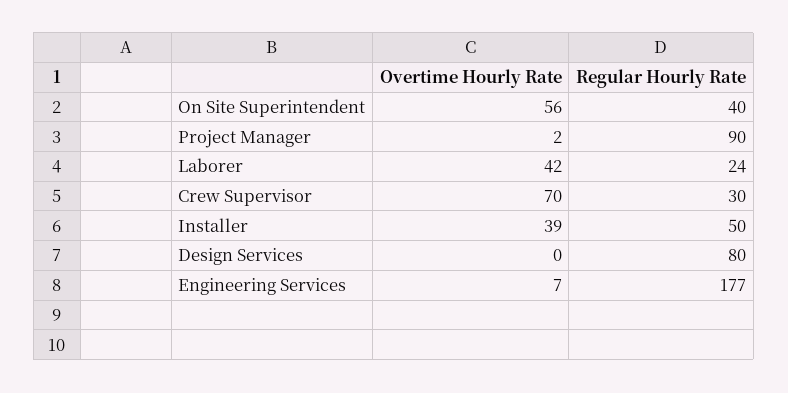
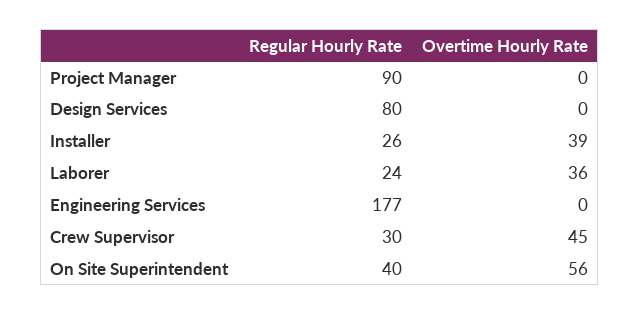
Overtime Hourly Rate, Project Manager: 2 -> 0
Overtime Hourly Rate, Laborer: 42 -> 36
Overtime Hourly Rate, Crew Supervisor: 70 -> 45
Regular Hourly Rate, Installer: 50 -> 26
Overtime Hourly Rate, Engineering Services: 7 -> 0

